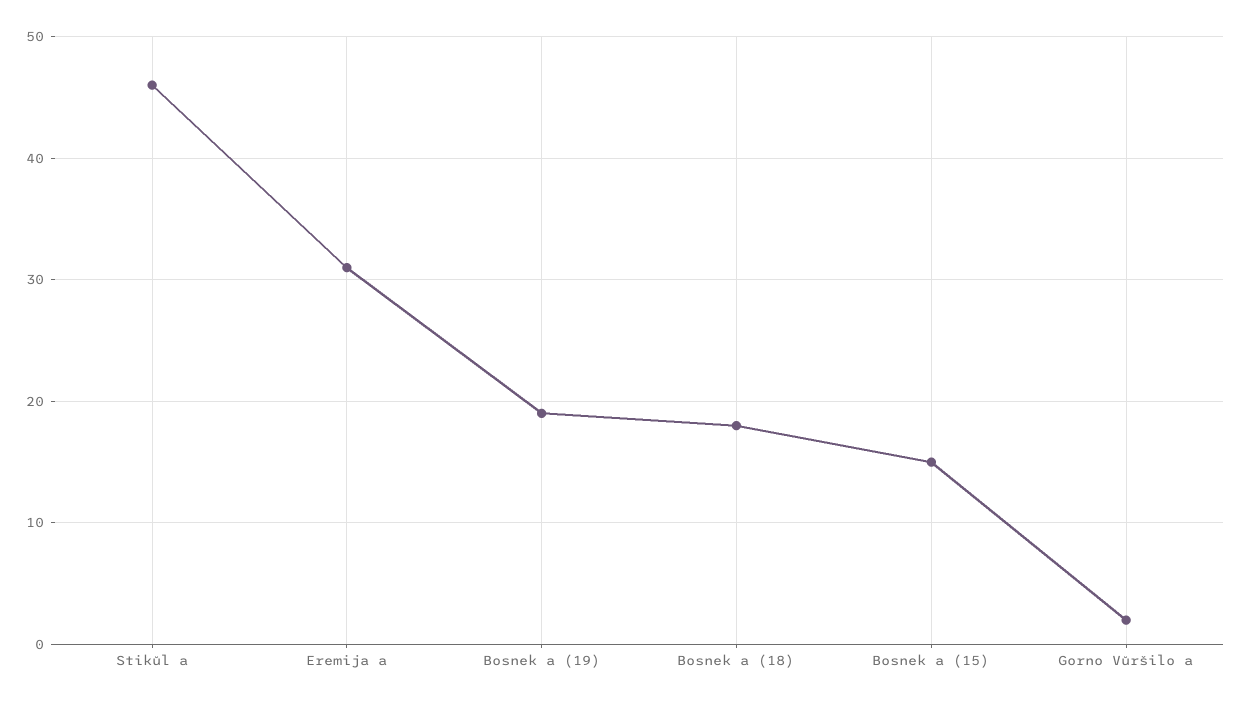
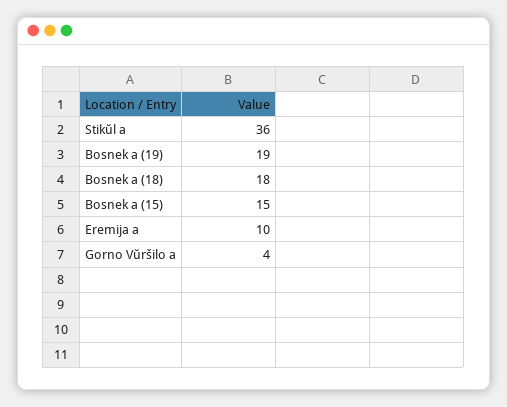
Stikŭl a: 46 -> 36
Eremija a: 31 -> 10
Gorno Vŭršilo a: 2 -> 4

